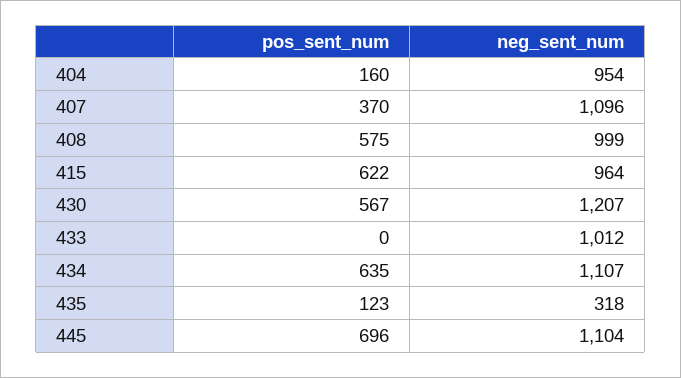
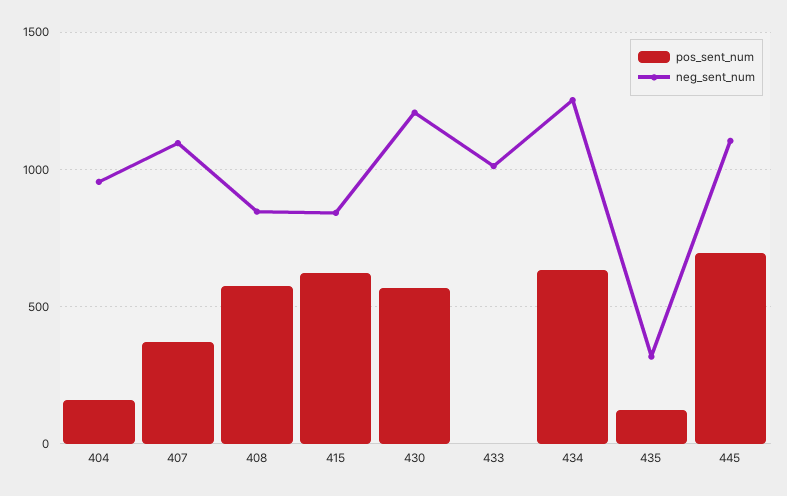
neg_sent_num, 408: 999 -> 850
neg_sent_num, 415: 964 -> 850
neg_sent_num, 434: 1107 -> 1250

